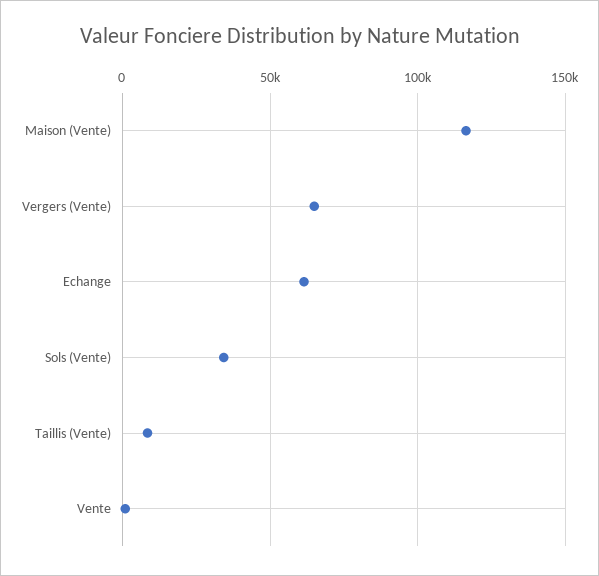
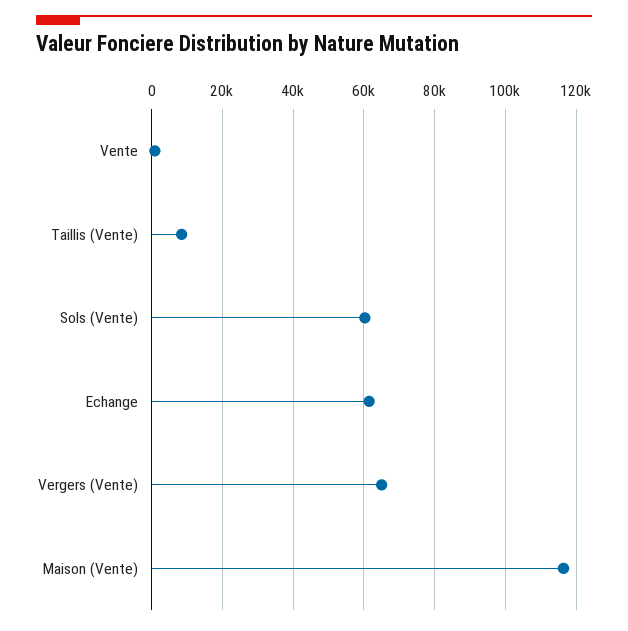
Sols (Vente): 35000 -> 60000

